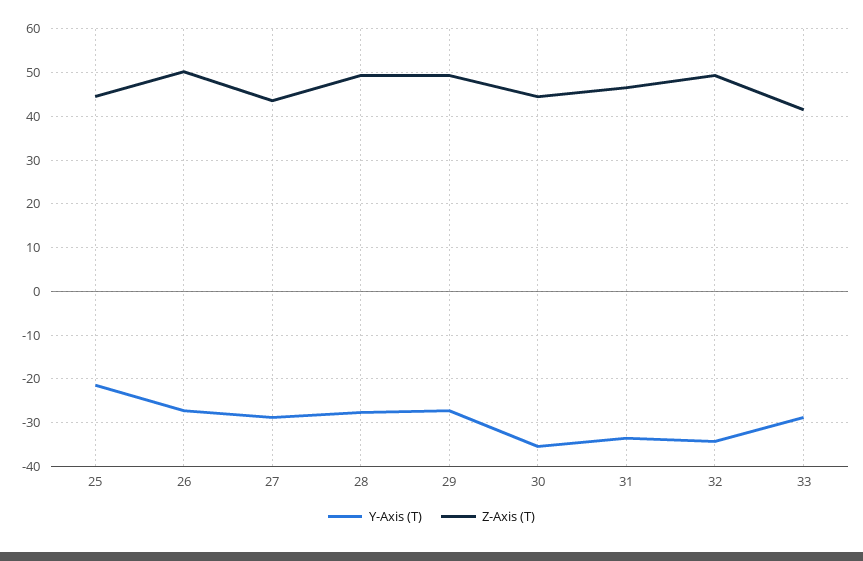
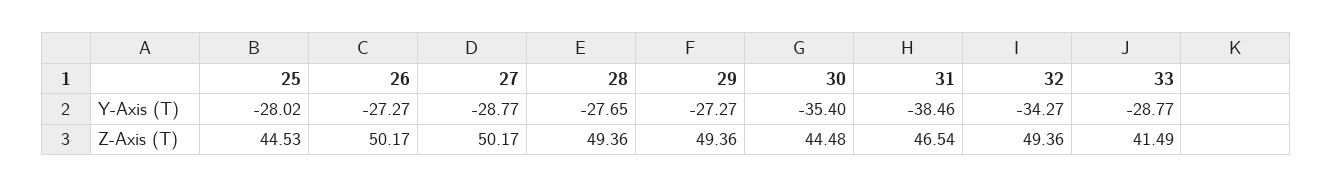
Y-Axis (T), 25: -22 -> -28.02
Z-Axis (T), 27: 44 -> 50.17
Y-Axis (T), 31: -34 -> -38.46

